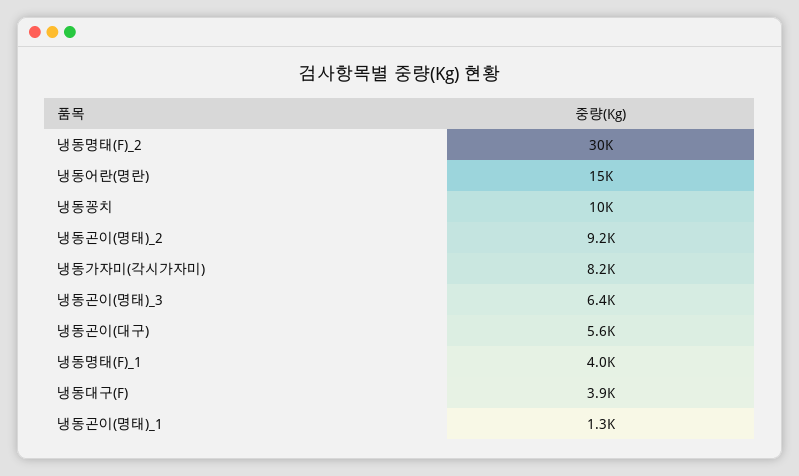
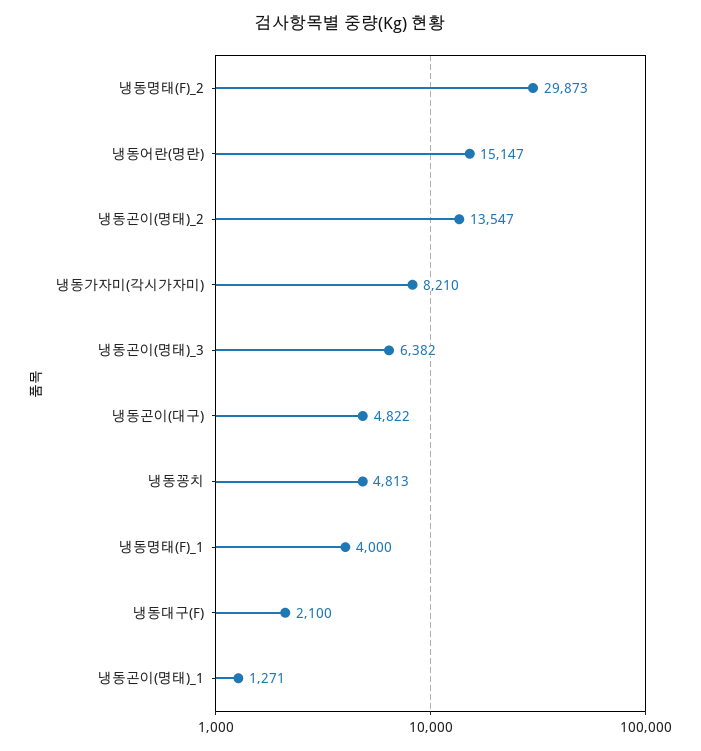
냉동꽁치: 10000 -> 4813
냉동곤이(명태)_2: 9200 -> 13547
냉동곤이(대구): 5600 -> 4822
냉동대구(F): 3900 -> 2100

